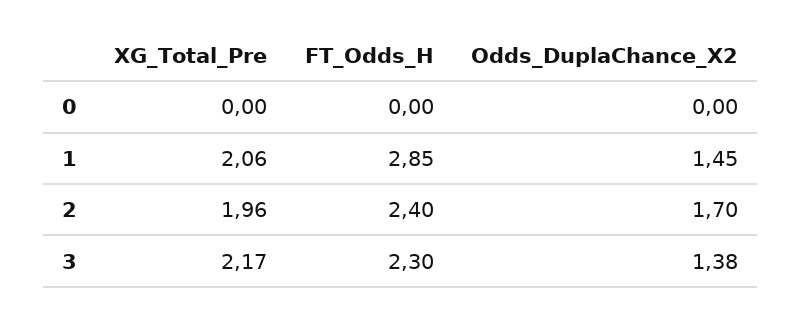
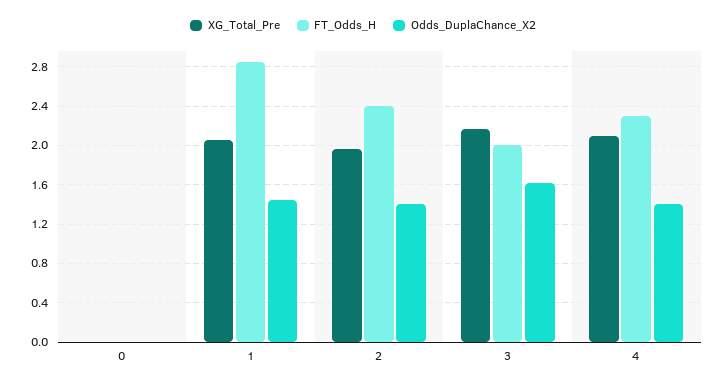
Odds_DuplaChance_X2, 2: 1.7 -> 1.4
FT_Odds_H, 3: 2.3 -> 2
Odds_DuplaChance_X2, 3: 1.38 -> 1.6
XG_Total_Pre, 4: none -> 2.1
FT_Odds_H, 4: none -> 2.3
Odds_DuplaChance_X2, 4: none -> 1.4

